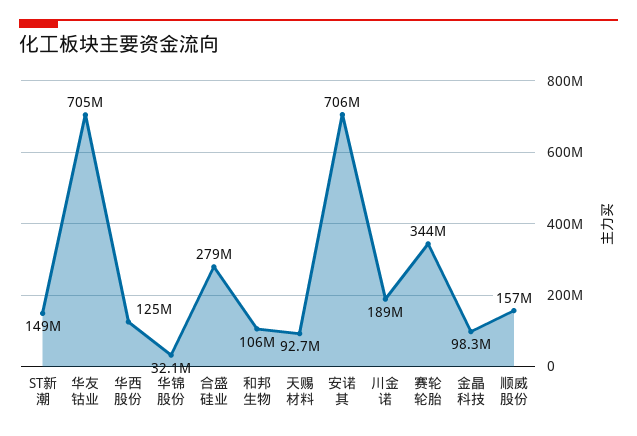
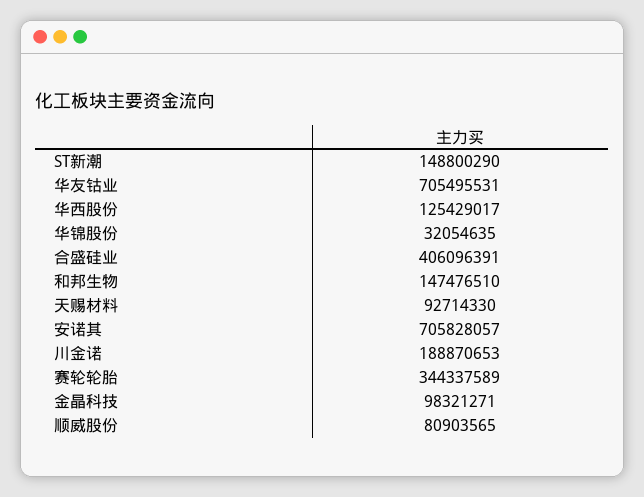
合盛硅业: 279000000 -> 406096391
和邦生物: 106000000 -> 147476510
顺威股份: 157000000 -> 80903565

